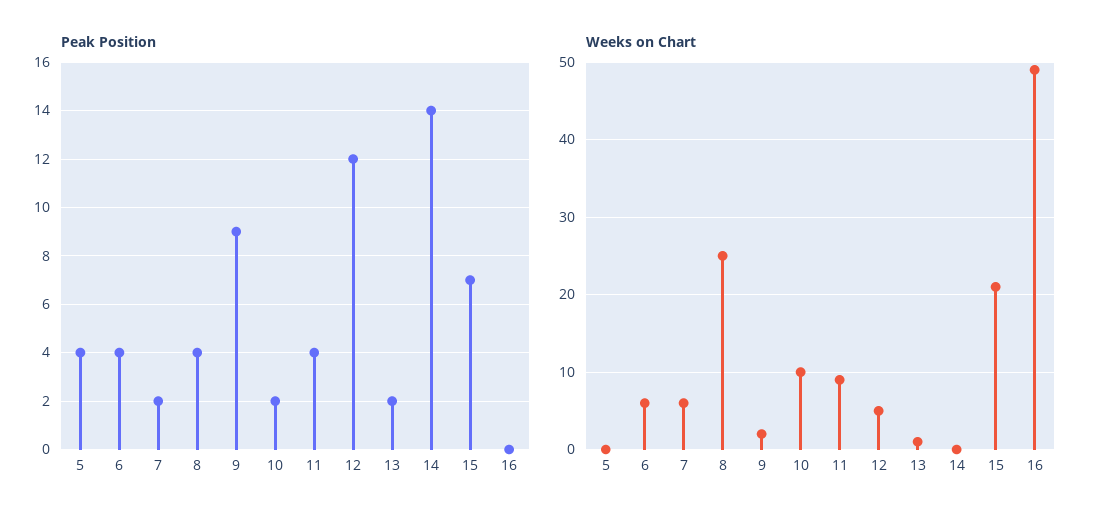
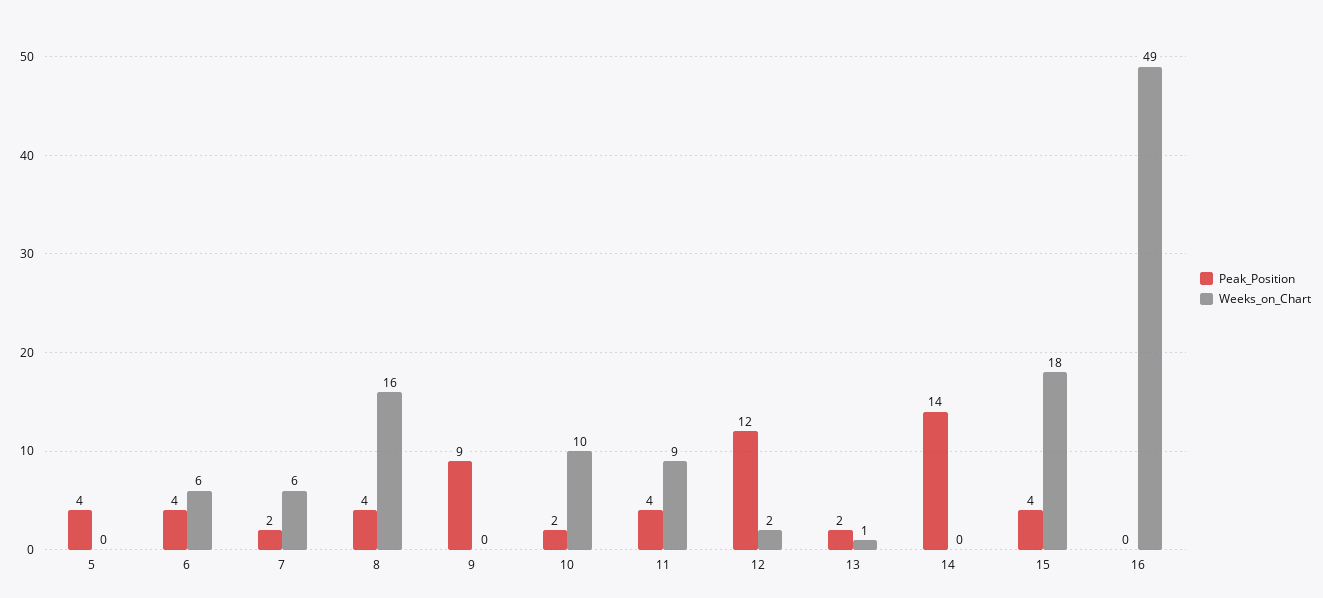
Peak Position, 15: 7 -> 4
Weeks on Chart, 8: 25 -> 16
Weeks on Chart, 9: 2 -> 0
Weeks on Chart, 12: 5 -> 2
Weeks on Chart, 15: 21 -> 18

